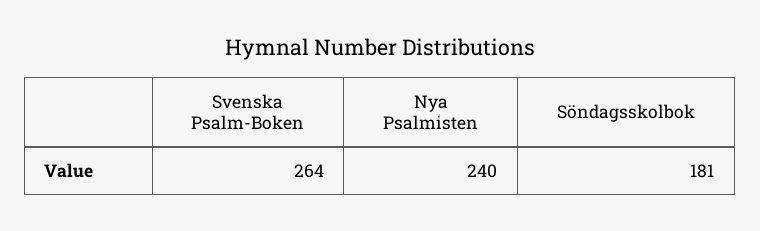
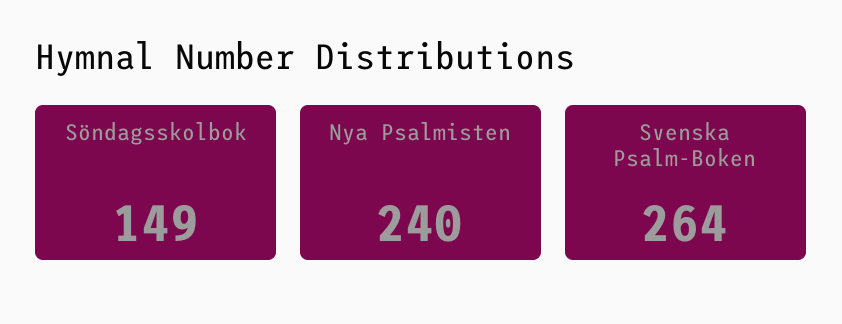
Söndagsskolbok: 181 -> 149

